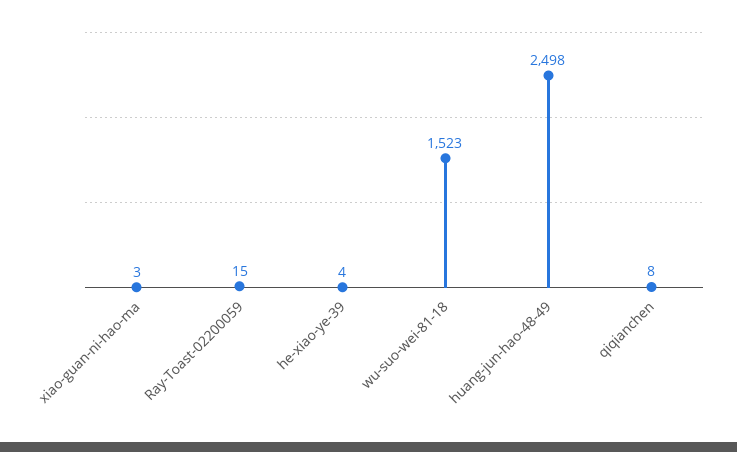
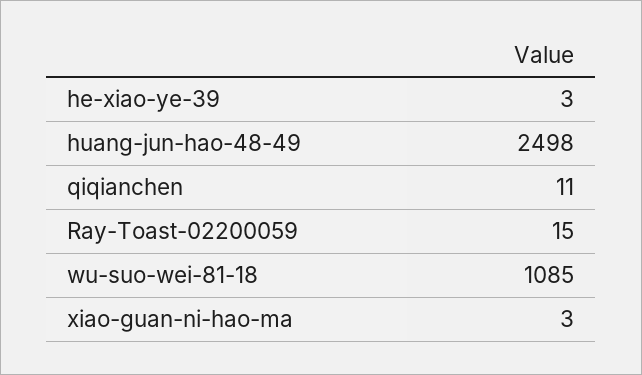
he-xiao-ye-39: 4 -> 3
wu-suo-wei-81-18: 1523 -> 1085
qiqianchen: 8 -> 11

